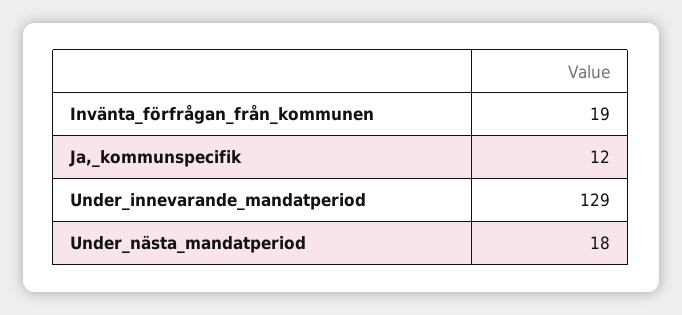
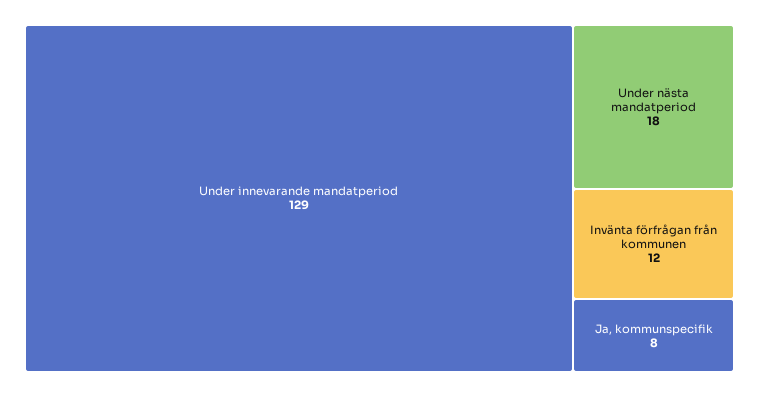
Invänta_förfrågan_från_kommunen: 19 -> 12
Ja,_kommunspecifik: 12 -> 8

